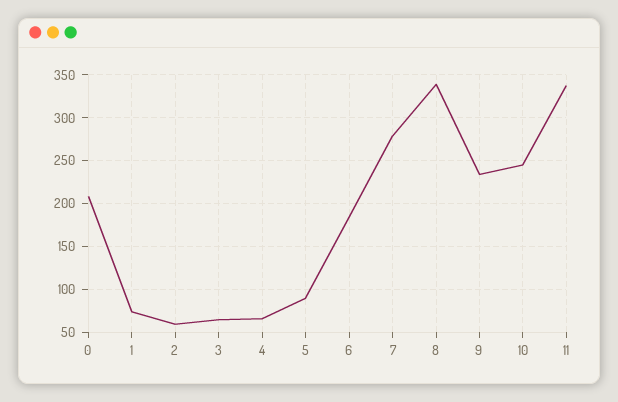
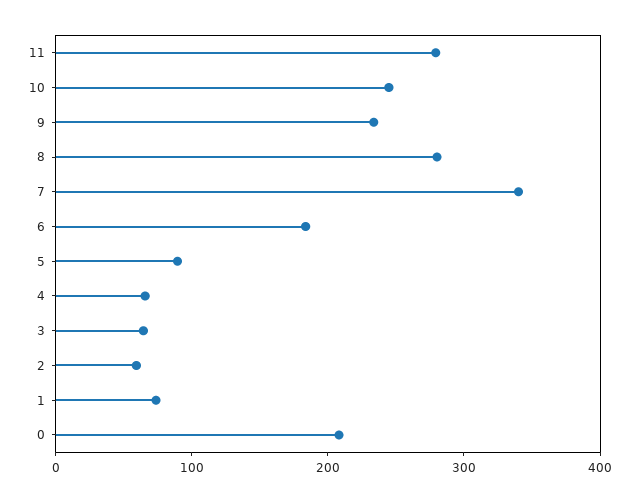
7: 280 -> 340
8: 340 -> 280
11: 340 -> 280

